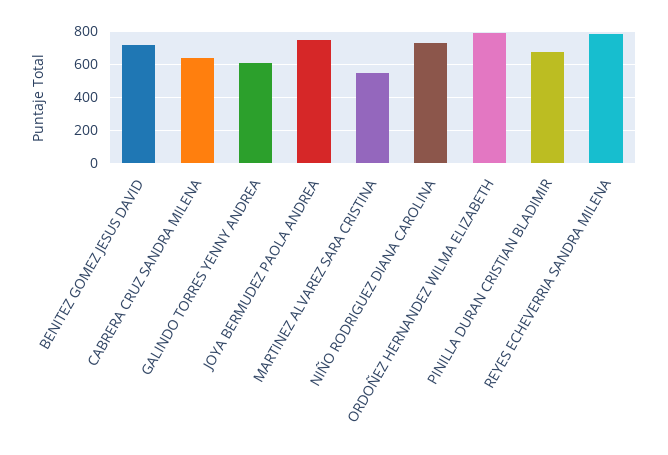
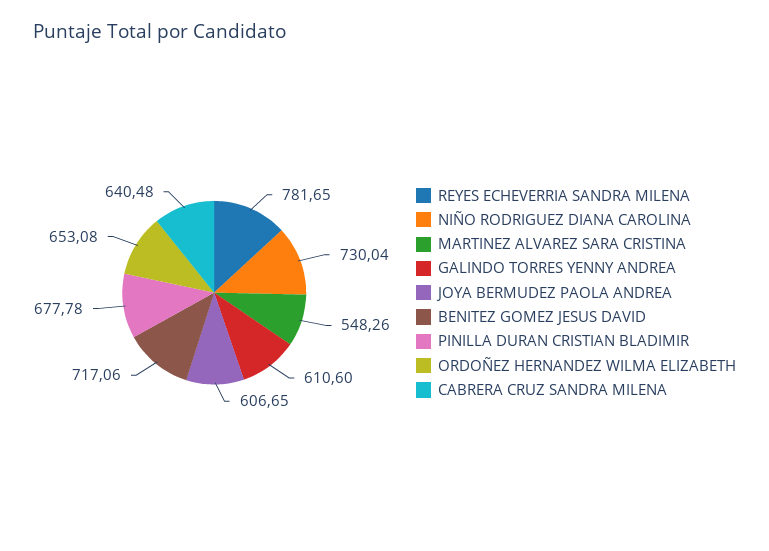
JOYA BERMUDEZ PAOLA ANDREA: 750 -> 606.65
ORDOÑEZ HERNANDEZ WILMA ELIZABETH: 800 -> 653.08

